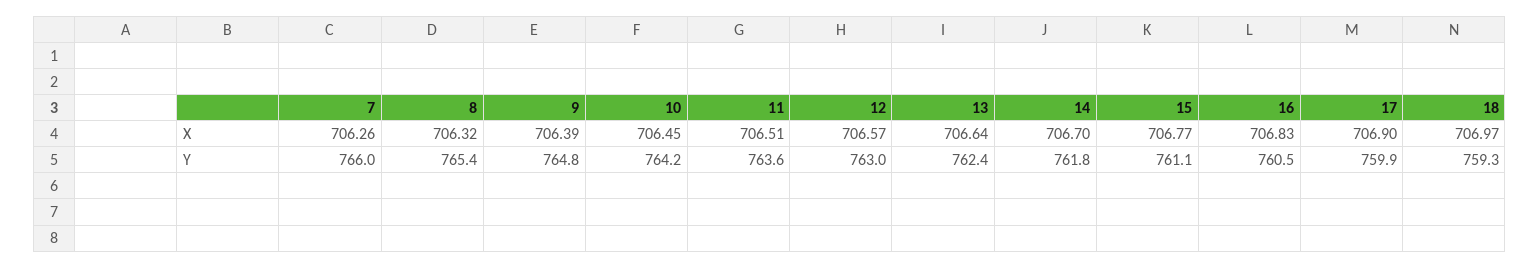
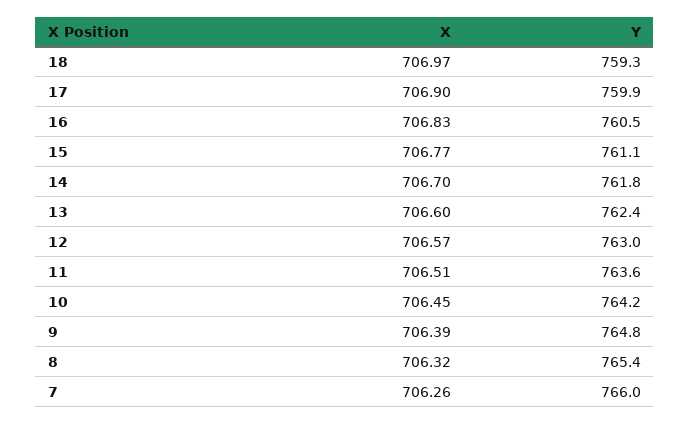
13, X: 706.64 -> 706.6

